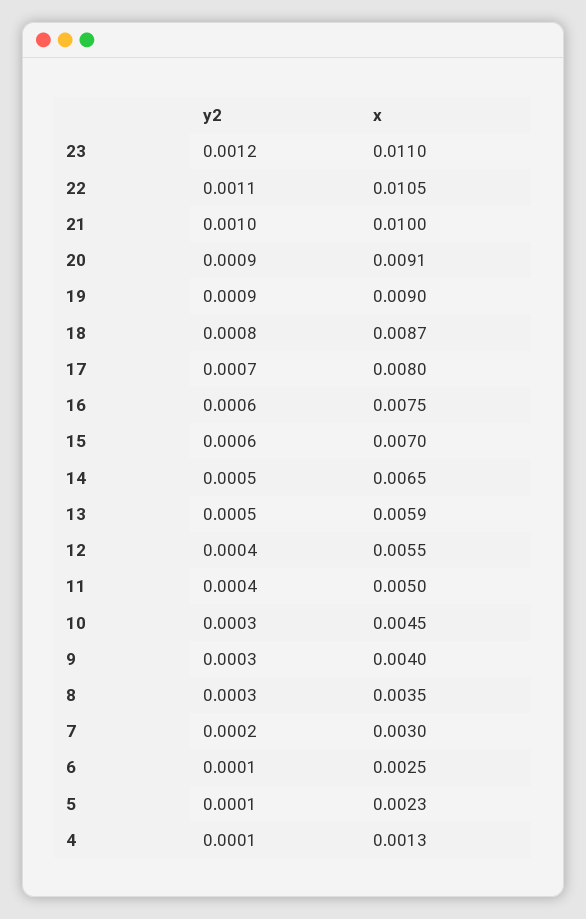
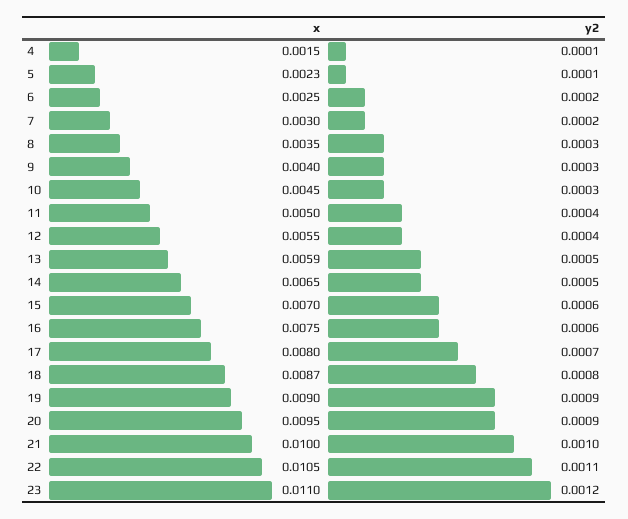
x, 20: 0.0091 -> 0.0095
y2, 6: 0.0001 -> 0.0002
x, 4: 0.0013 -> 0.0015

